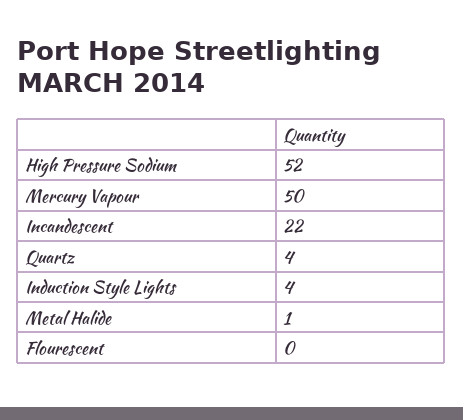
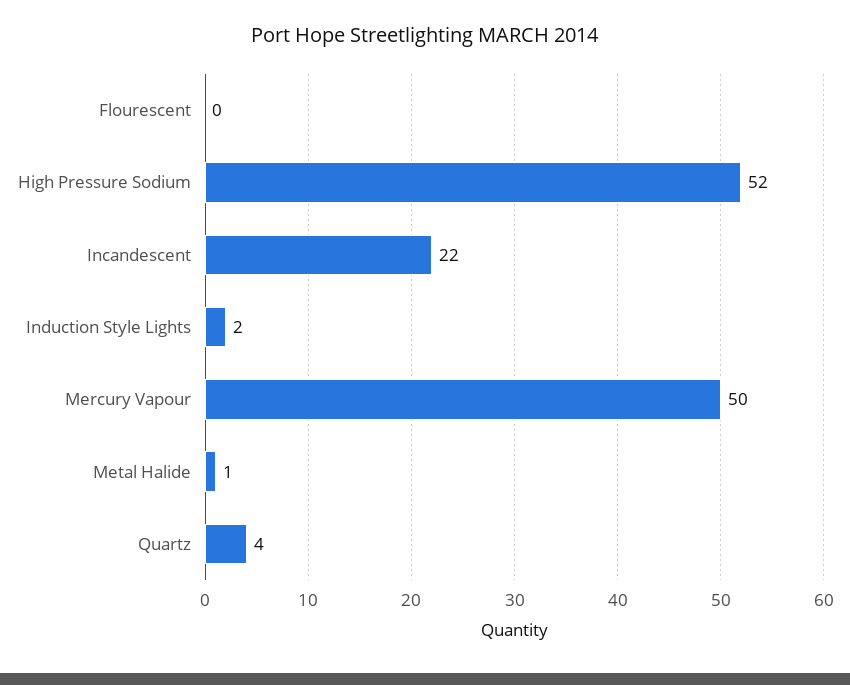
Induction Style Lights: 4 -> 2

